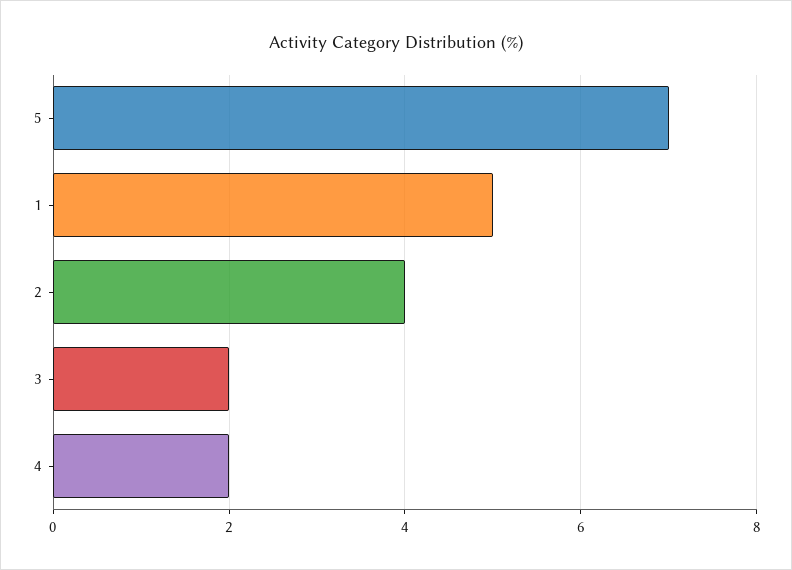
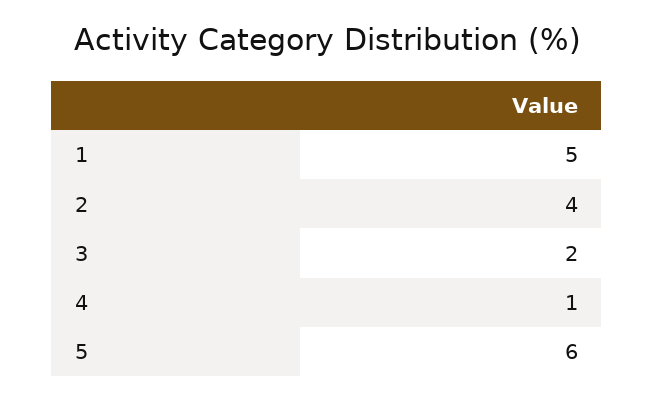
5: 7 -> 6
4: 2 -> 1

